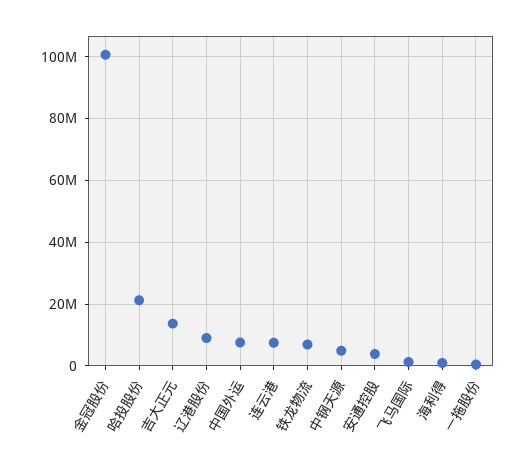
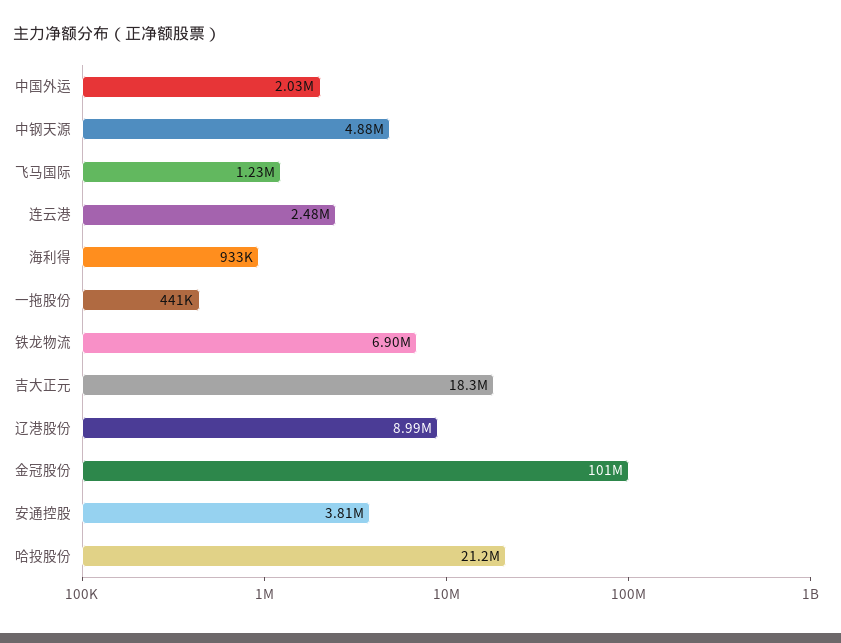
吉大正元: 14000000 -> 18300000
中国外运: 8000000 -> 2030000
连云港: 8000000 -> 2480000

